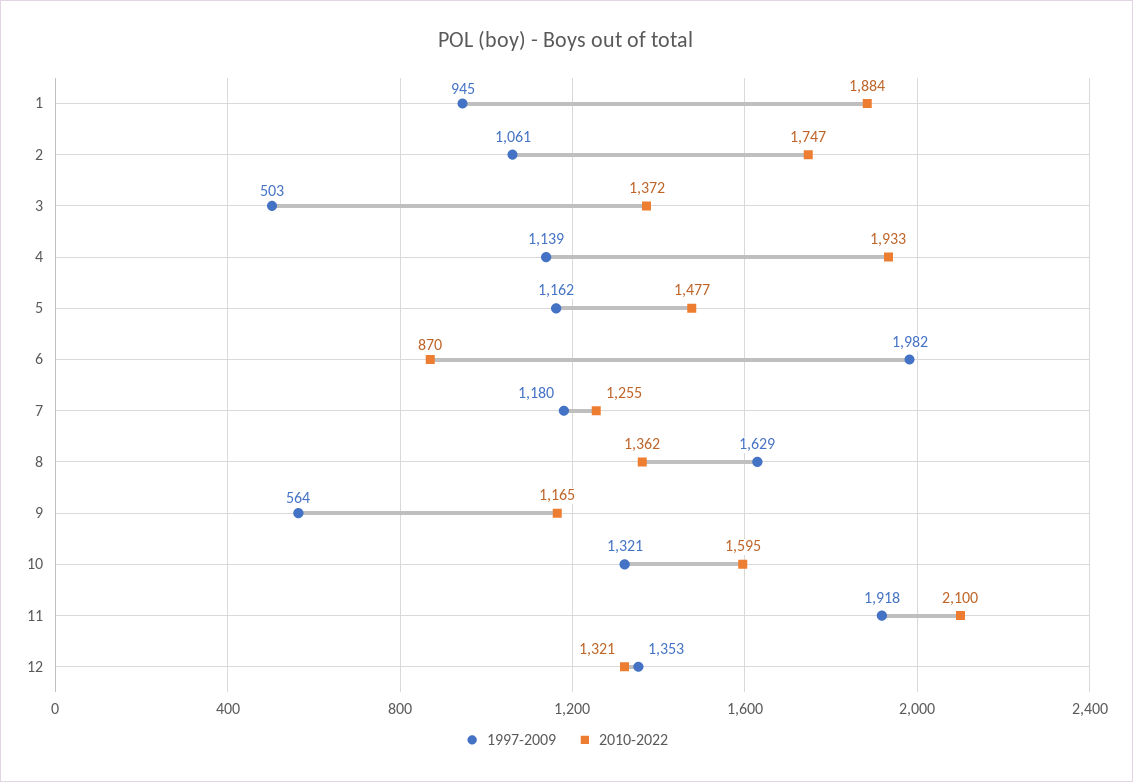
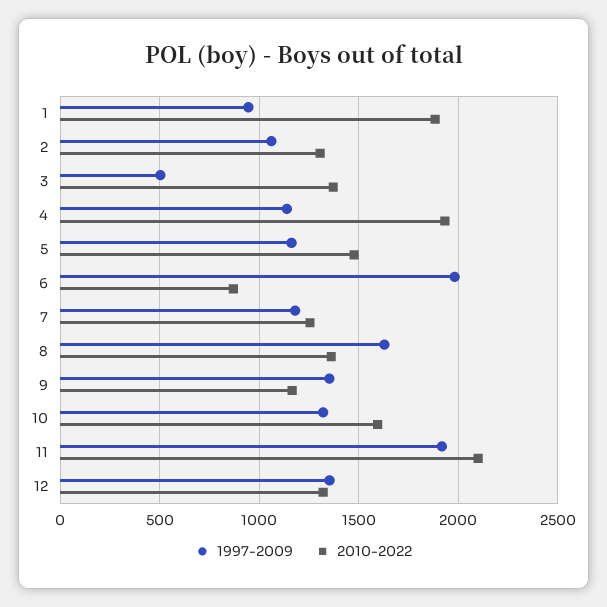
2010-2022, 2: 1747 -> 1300
1997-2009, 9: 564 -> 1350

